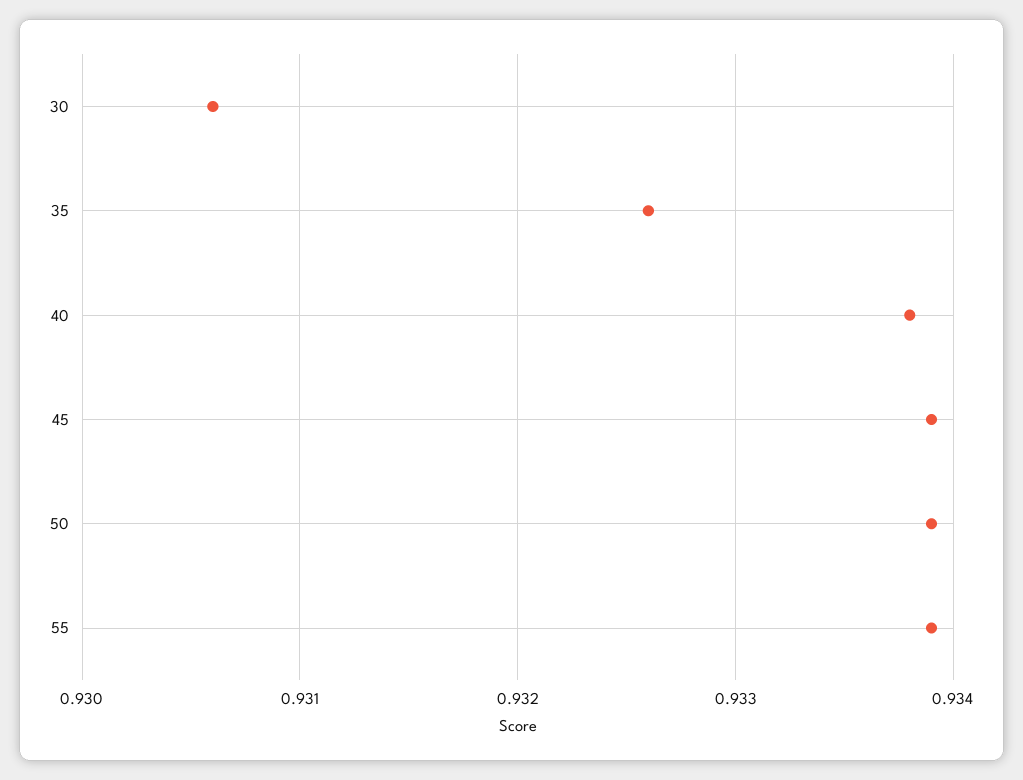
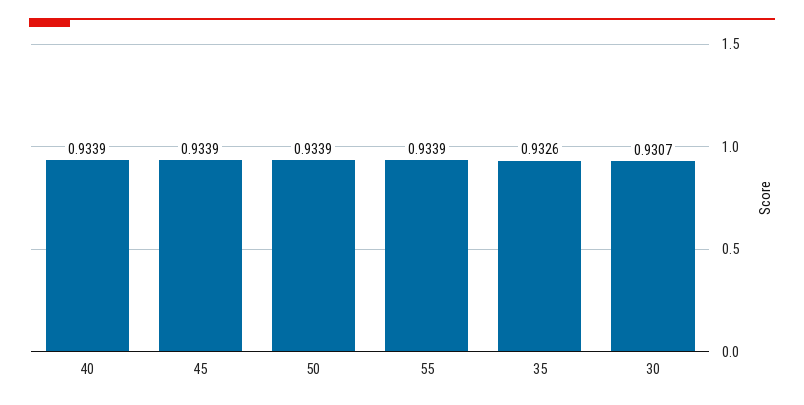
30: 0.9306 -> 0.9307
40: 0.9338 -> 0.9339

